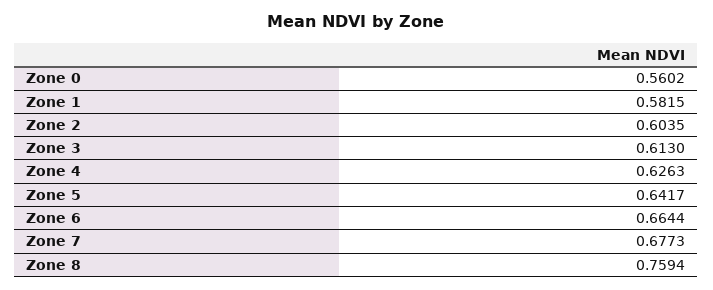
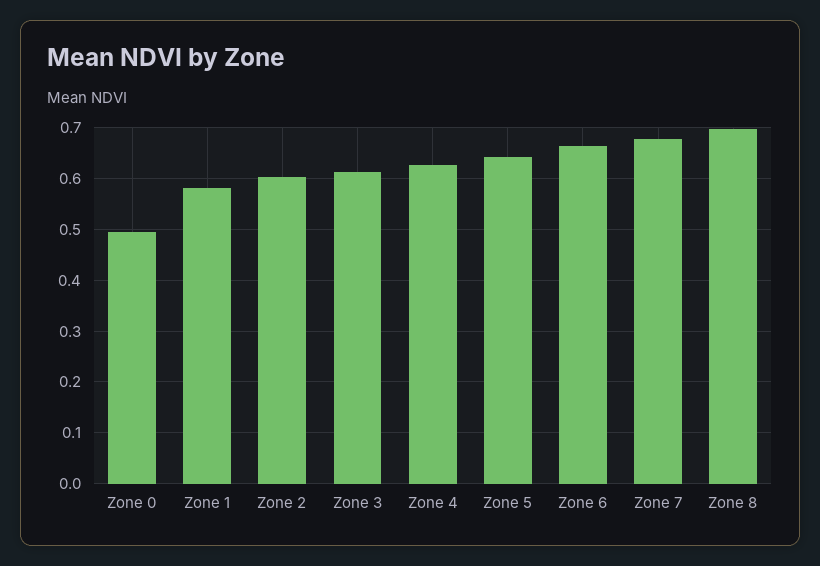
Zone 0: 0.5602 -> 0.5
Zone 8: 0.7594 -> 0.7

